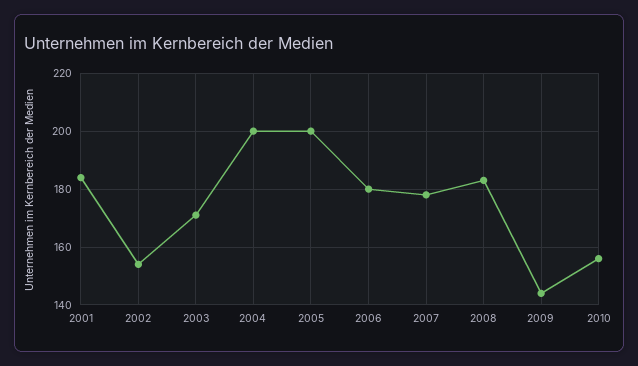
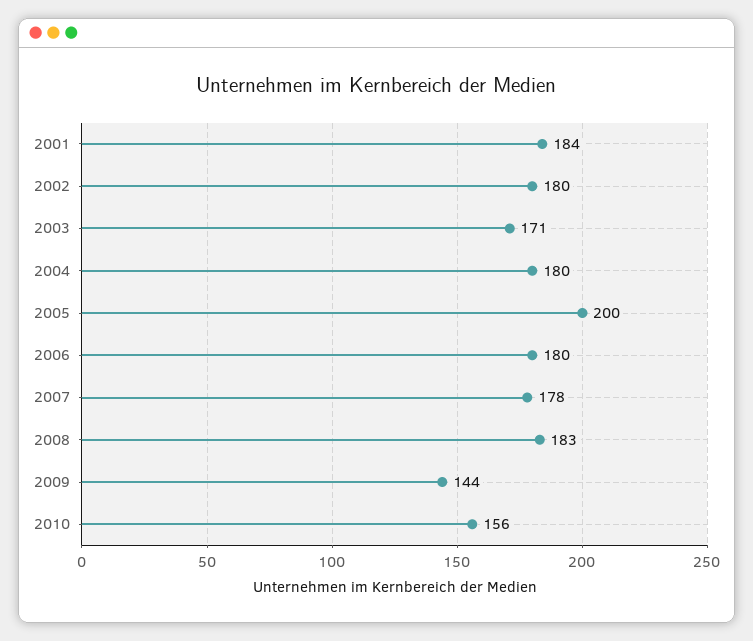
2002: 155 -> 180
2004: 200 -> 180

